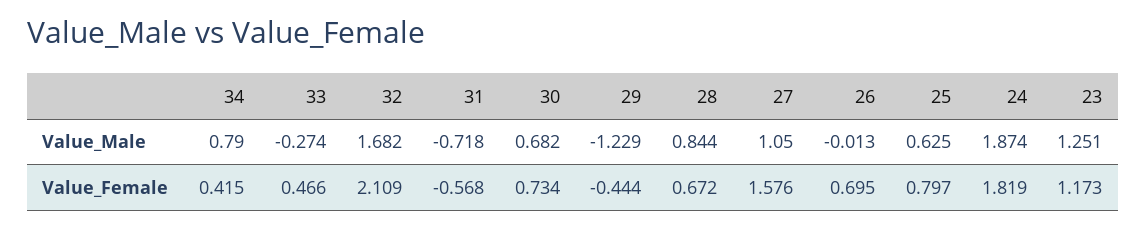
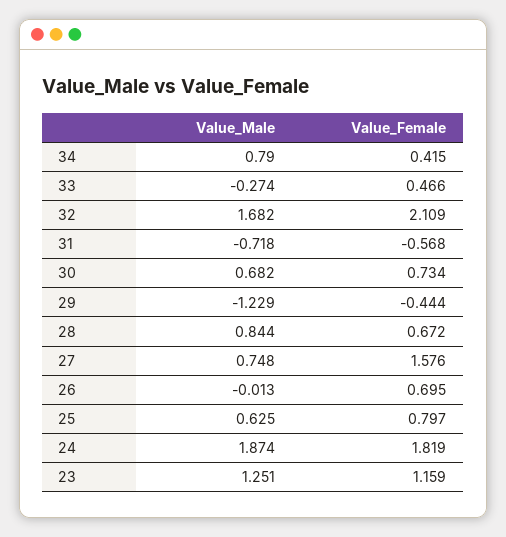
27, Value_Male: 1.05 -> 0.748
23, Value_Female: 1.173 -> 1.159

